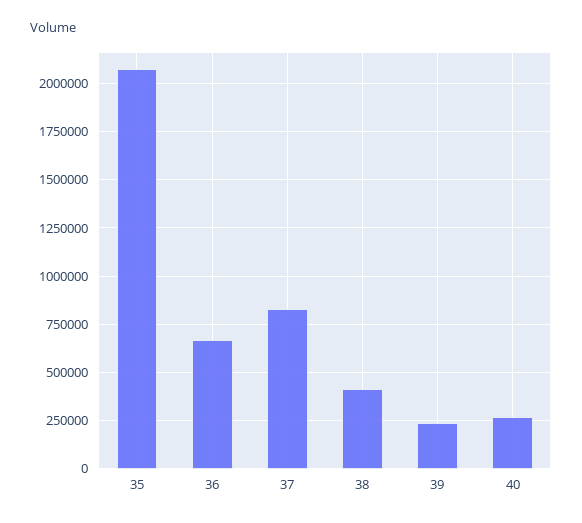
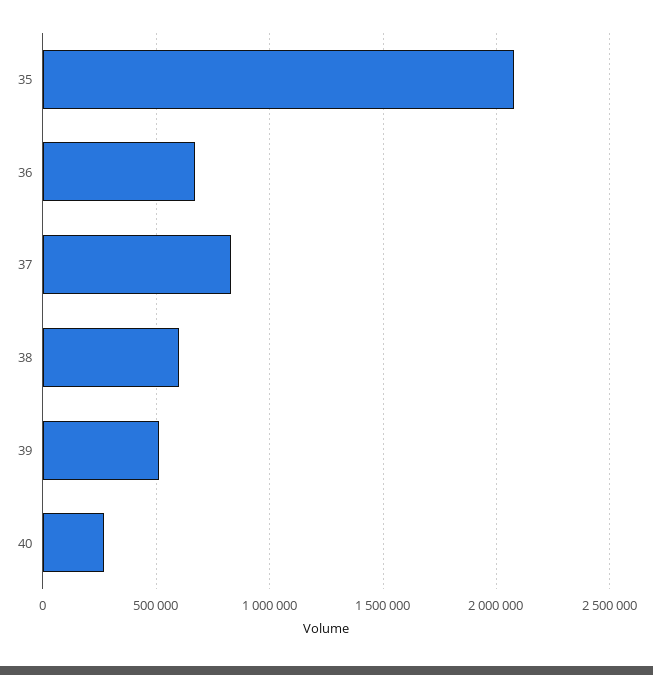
38: 400000 -> 600000
39: 250000 -> 500000

